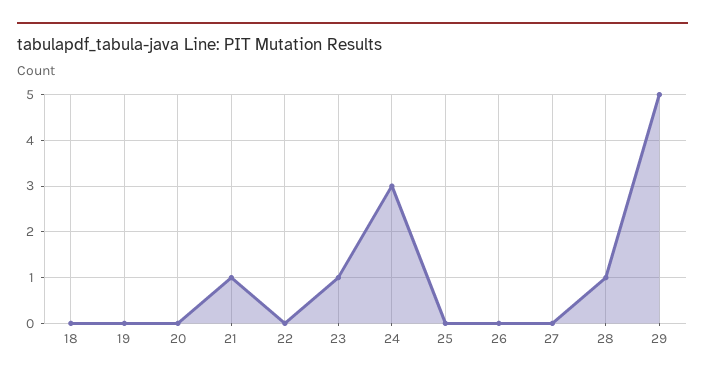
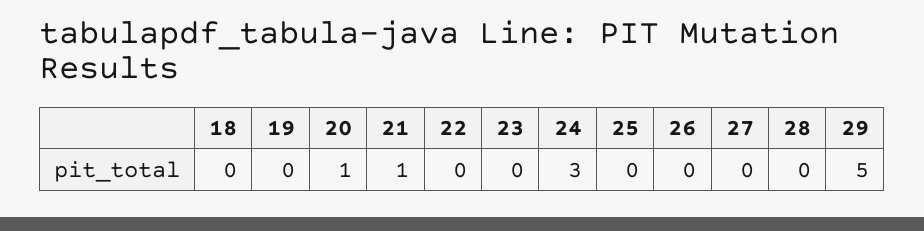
20: 0 -> 1
23: 1 -> 0
28: 1 -> 0

